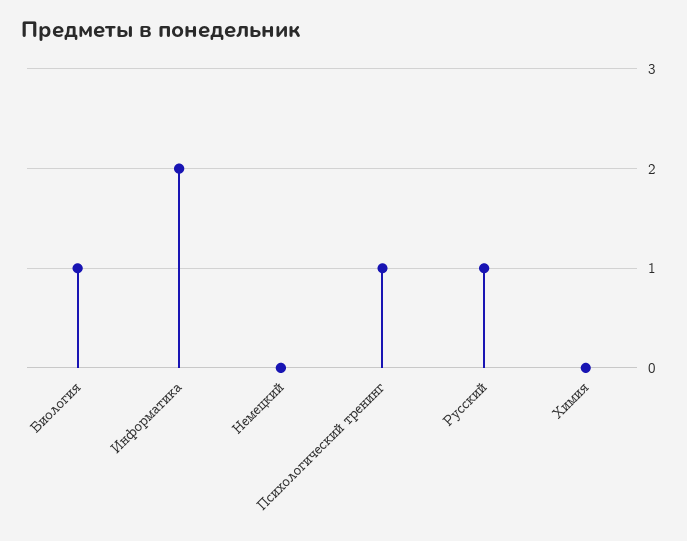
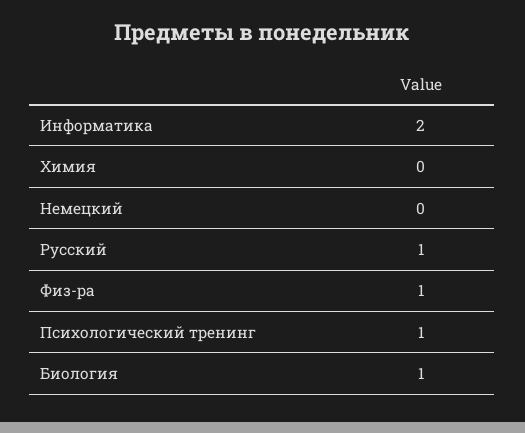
Физ-ра: none -> 1

